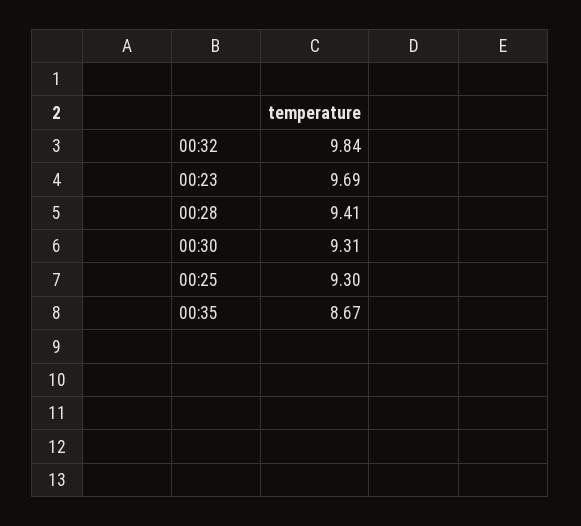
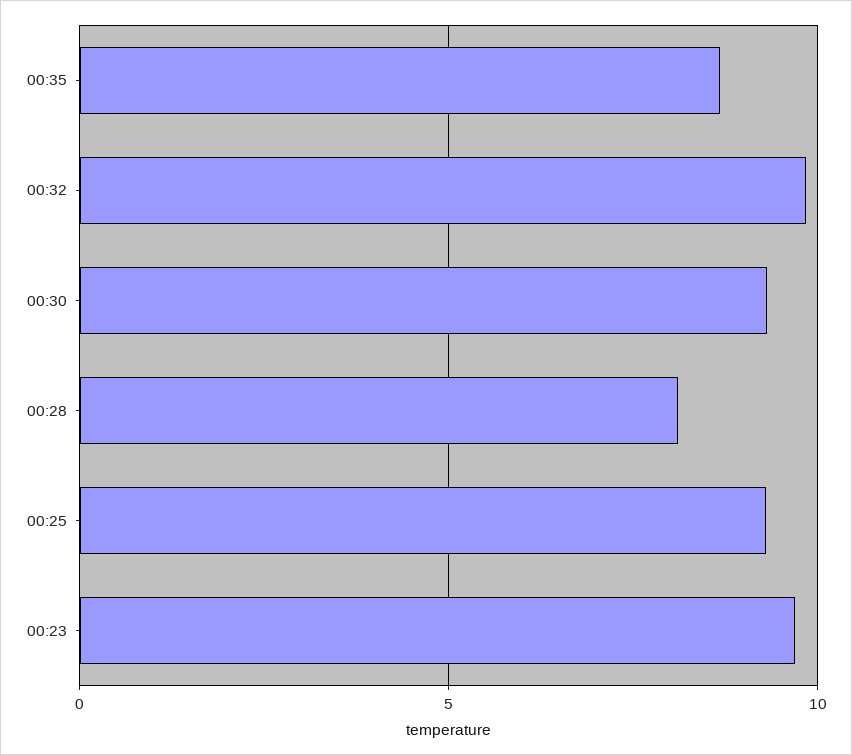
00:28: 9.41 -> 8

